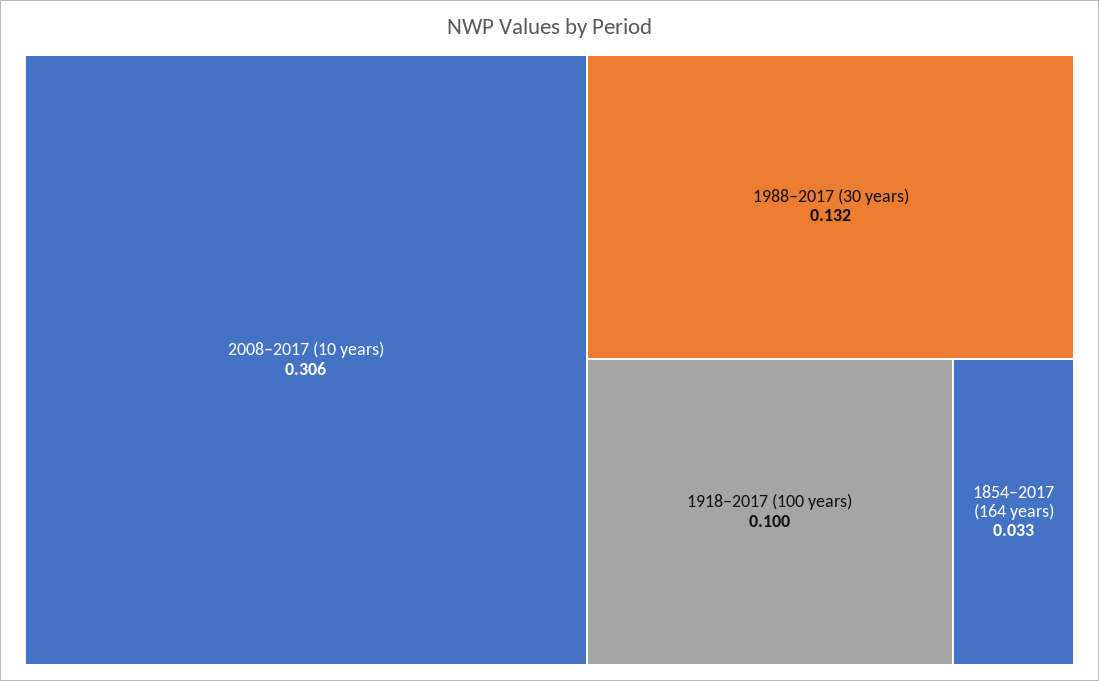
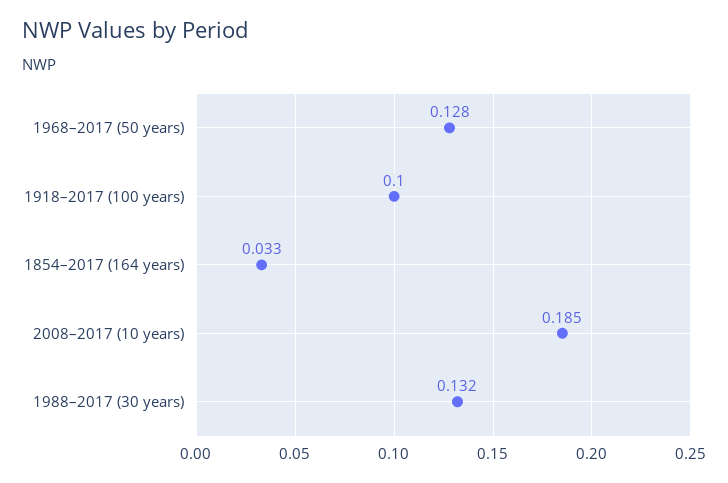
2008–2017 (10 years): 0.306 -> 0.185
1968–2017 (50 years): none -> 0.128

